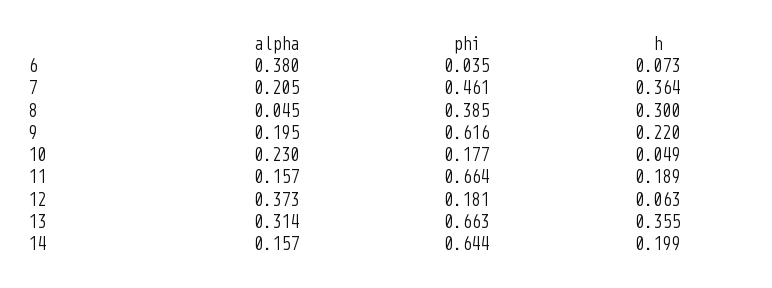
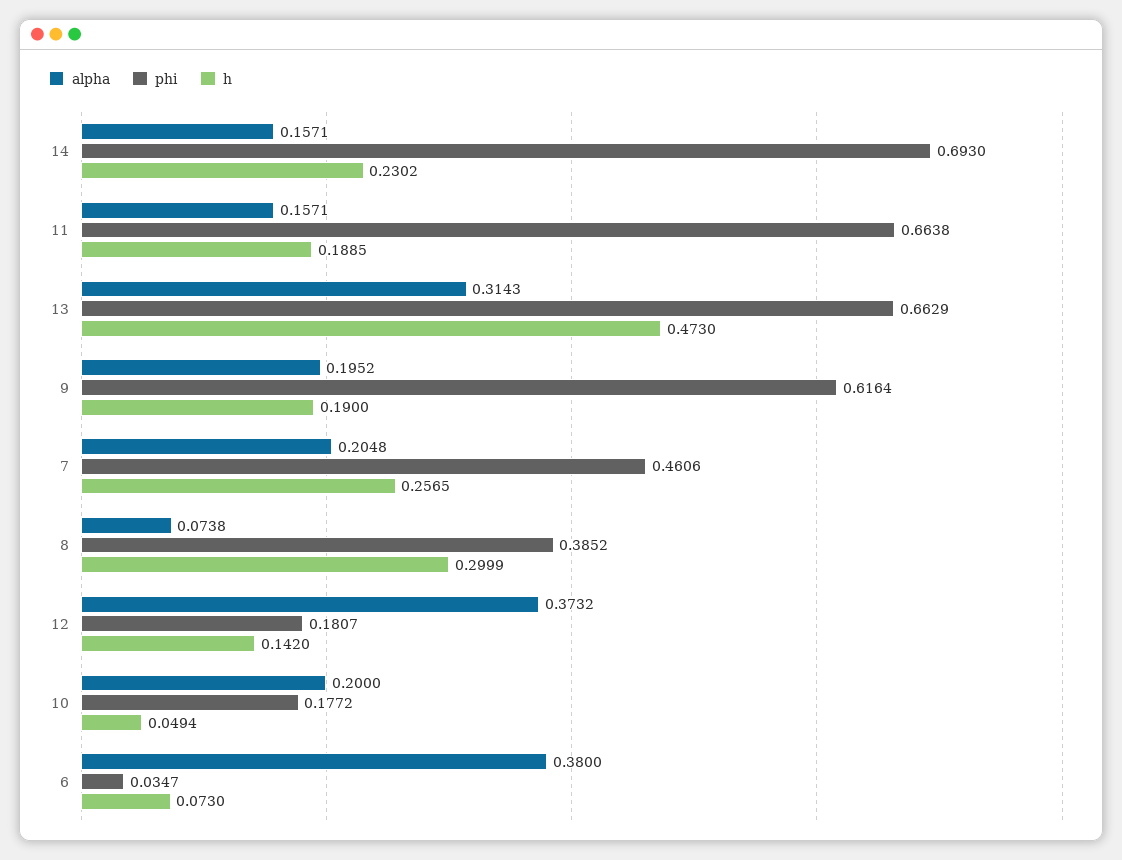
h, 7: 0.364 -> 0.2565
alpha, 8: 0.045 -> 0.0738
h, 9: 0.22 -> 0.19
alpha, 10: 0.23 -> 0.2
h, 12: 0.063 -> 0.142
h, 13: 0.355 -> 0.473
phi, 14: 0.644 -> 0.693
h, 14: 0.199 -> 0.2302

